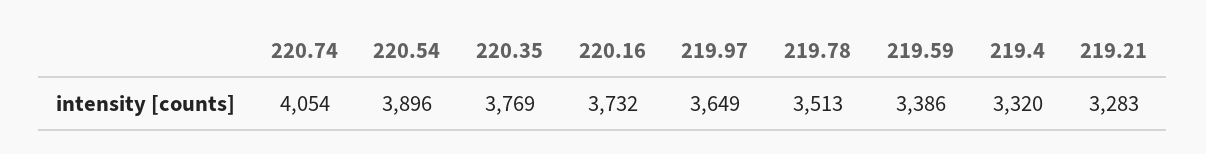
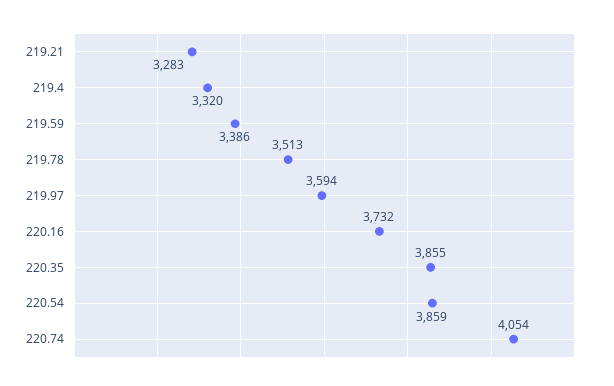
220.54: 3896 -> 3859
220.35: 3769 -> 3855
219.97: 3649 -> 3594

